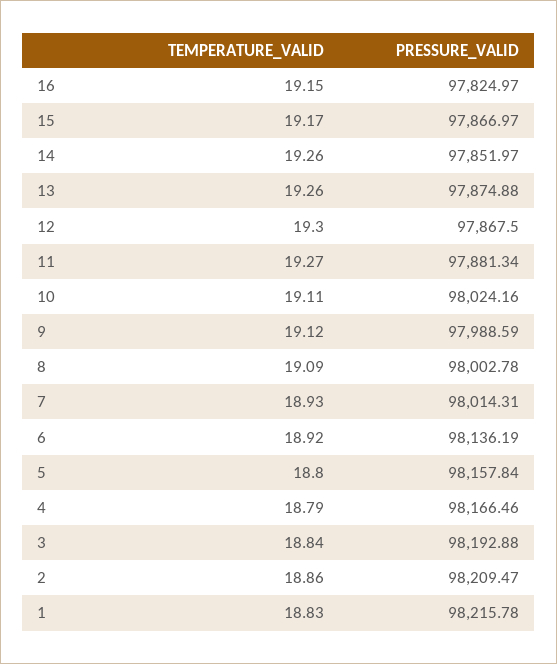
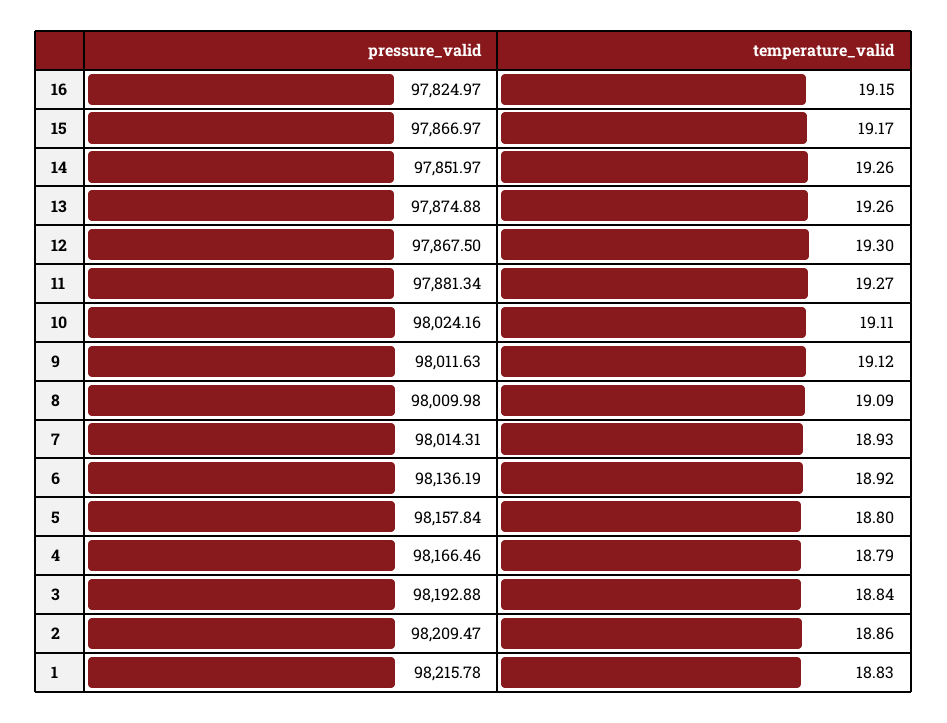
PRESSURE_VALID, 9: 97988.59 -> 98011.63
PRESSURE_VALID, 8: 98002.78 -> 98009.98

